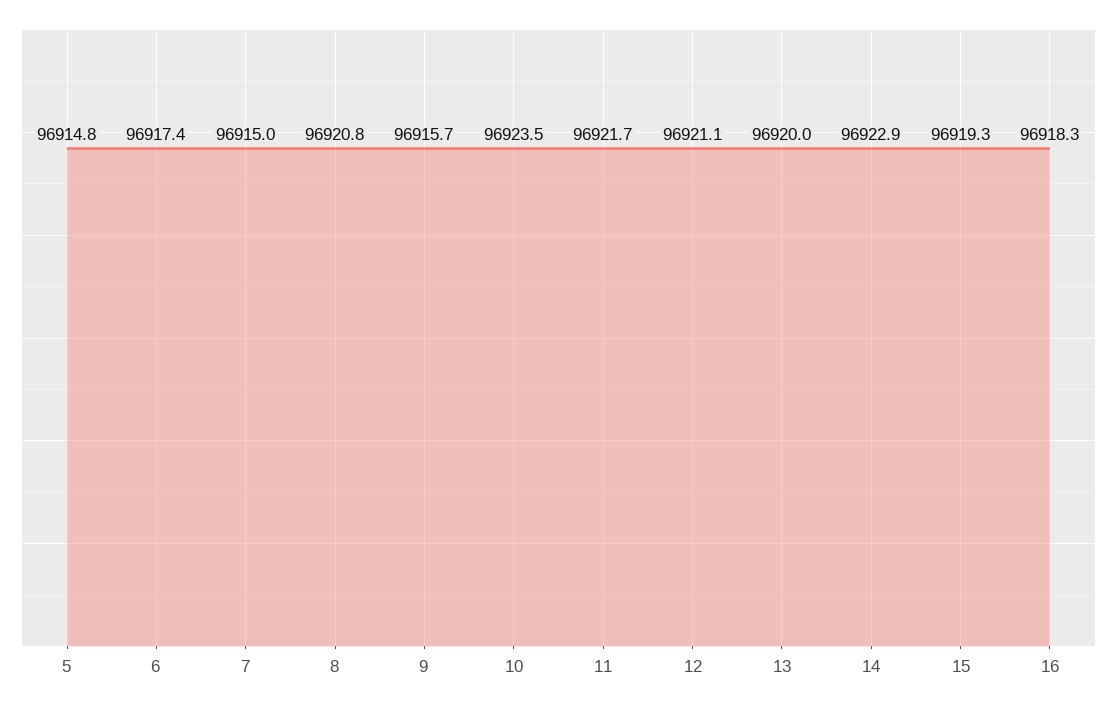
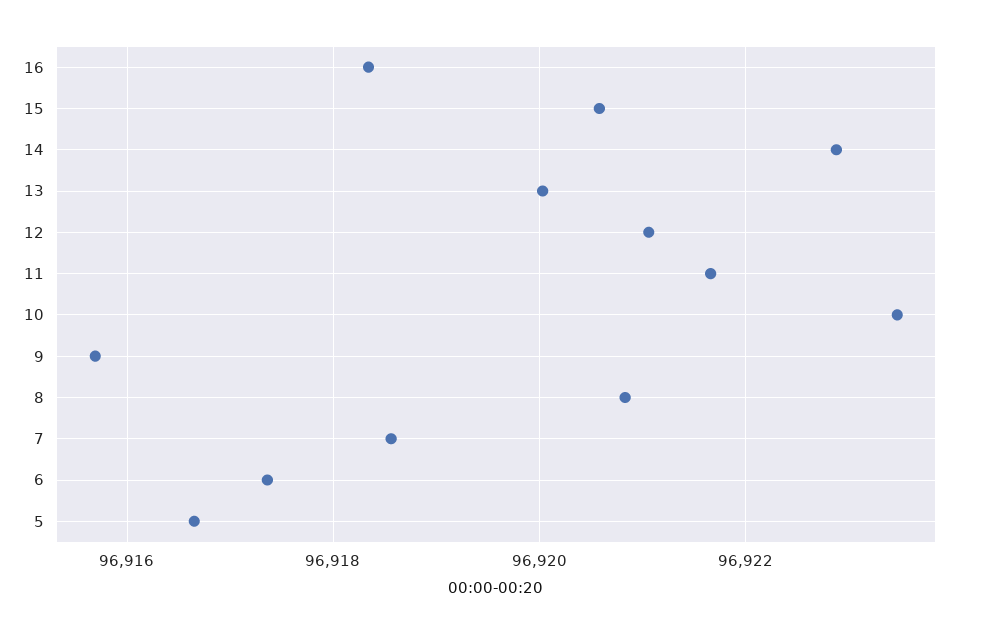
5: 96914.8 -> 96916.6
7: 96915 -> 96918.6
15: 96919.3 -> 96920.6

